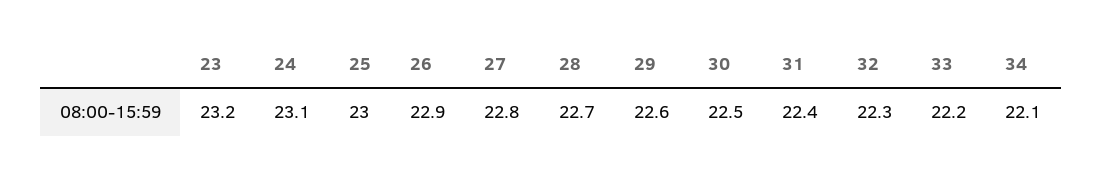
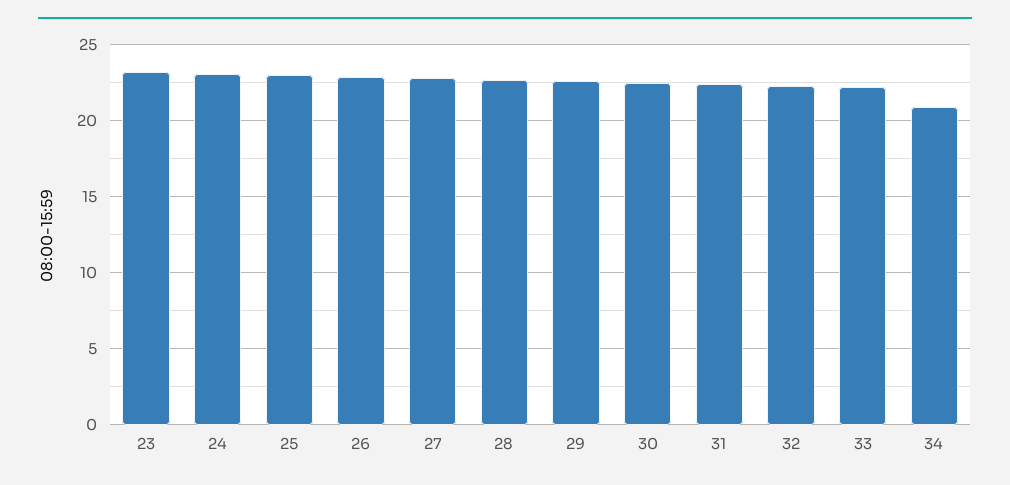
34: 22.1 -> 21

